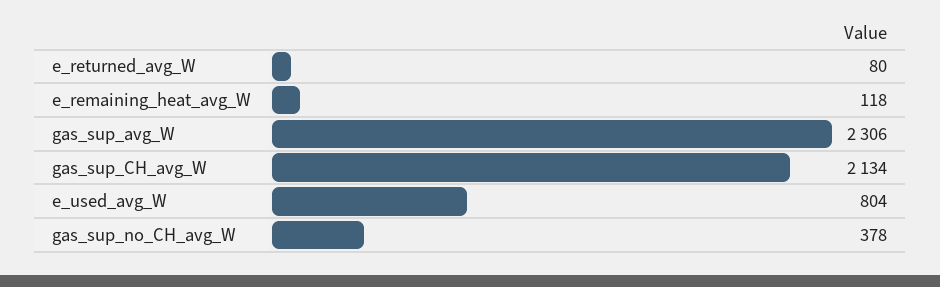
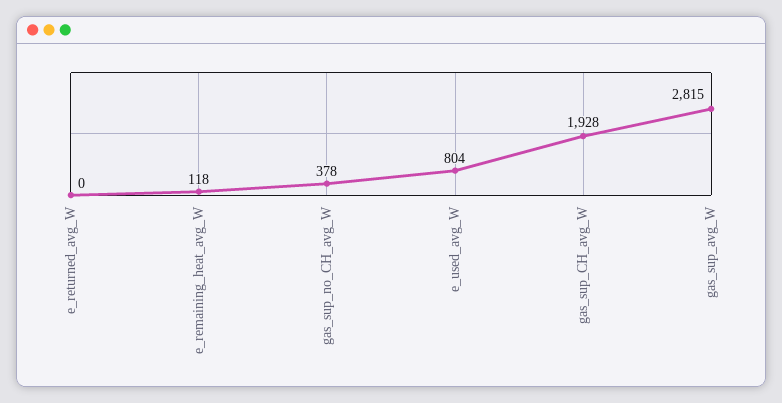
e_returned_avg_W: 80 -> 0
gas_sup_avg_W: 2306 -> 2815
gas_sup_CH_avg_W: 2134 -> 1928

